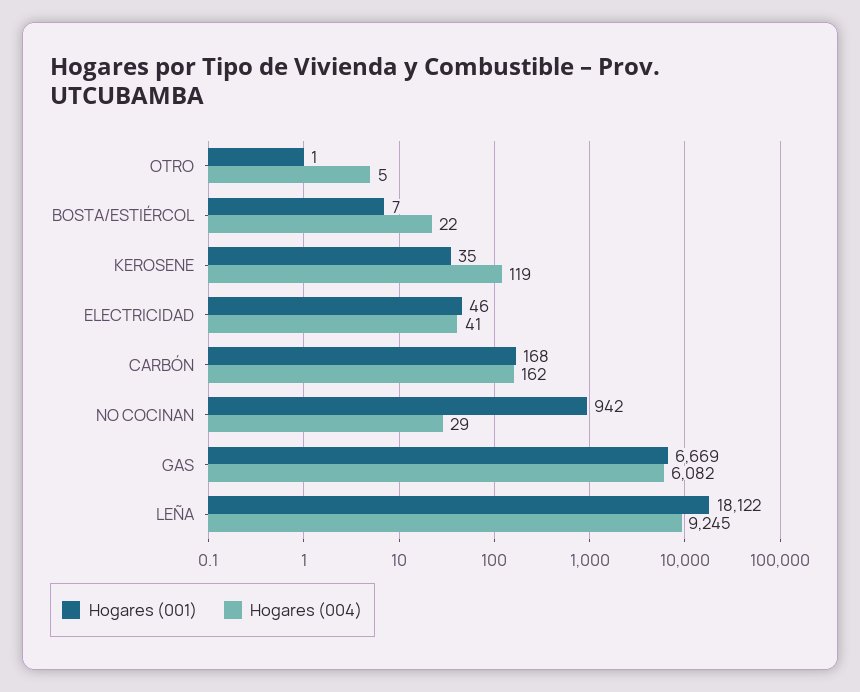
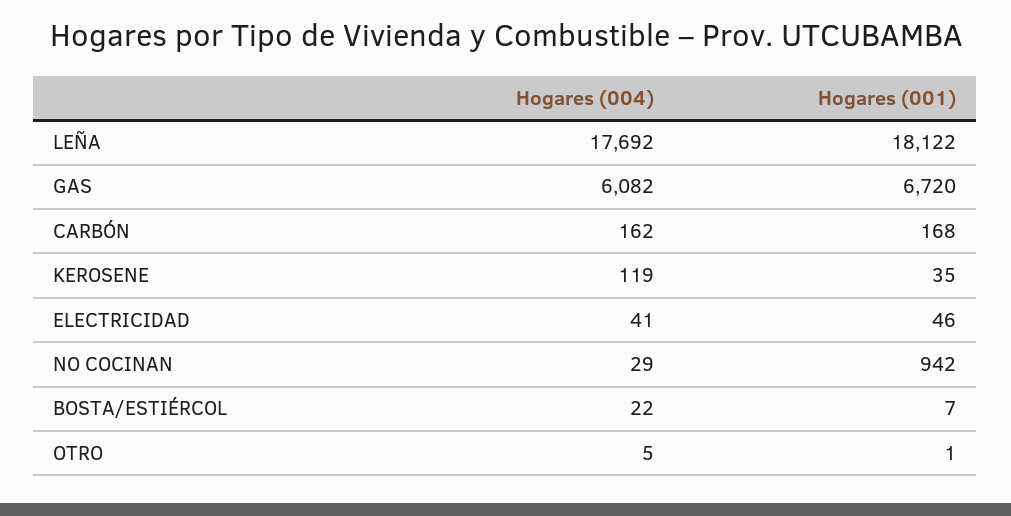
Hogares (001), GAS: 6669 -> 6720
Hogares (004), LEÑA: 9245 -> 17692

